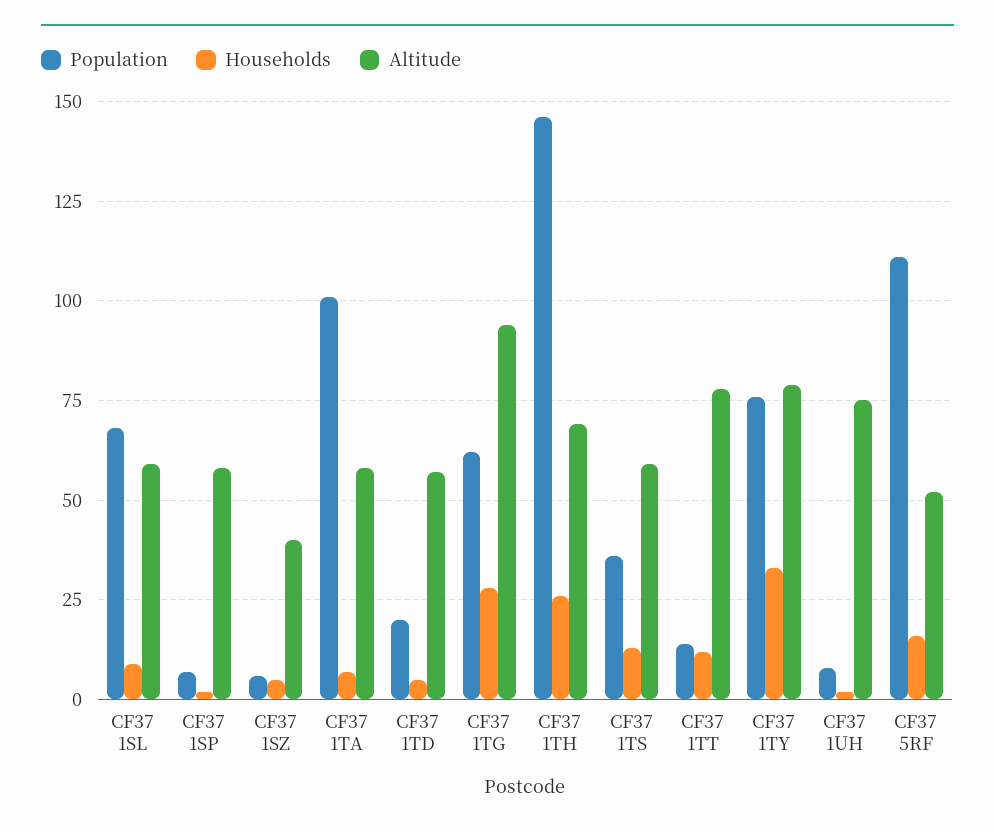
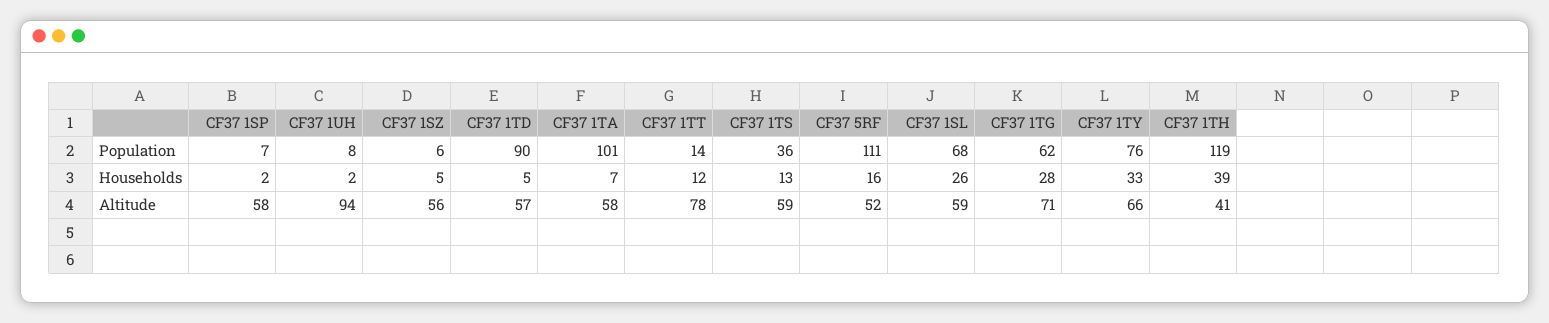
Households, CF37 1SL: 10 -> 26
Altitude, CF37 1SZ: 40 -> 56
Population, CF37 1TD: 20 -> 90
Altitude, CF37 1TG: 95 -> 71
Population, CF37 1TH: 145 -> 119
Households, CF37 1TH: 25 -> 39
Altitude, CF37 1TH: 70 -> 41
Altitude, CF37 1TY: 80 -> 66
Altitude, CF37 1UH: 75 -> 94

